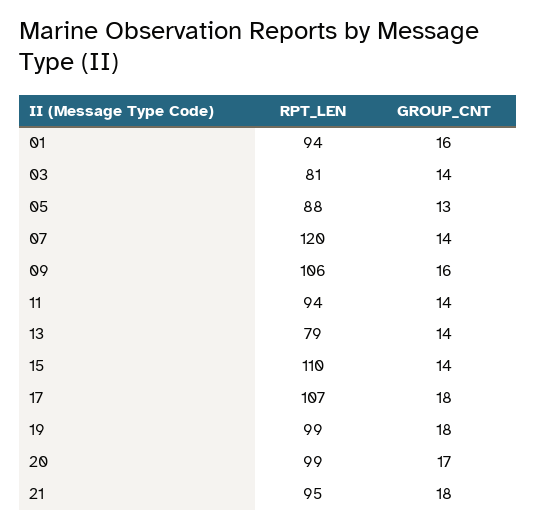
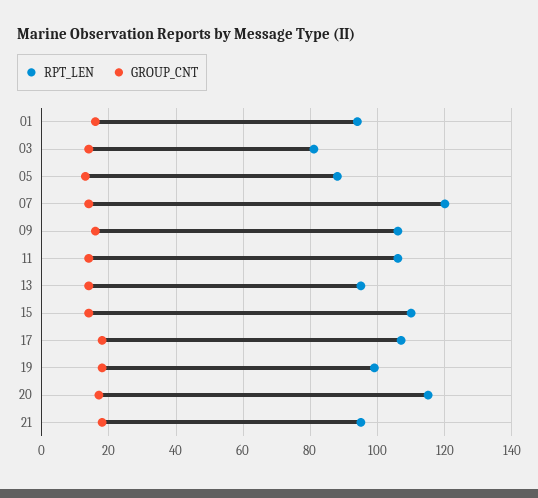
RPT_LEN, 11: 94 -> 105
RPT_LEN, 13: 79 -> 95
RPT_LEN, 20: 99 -> 115

